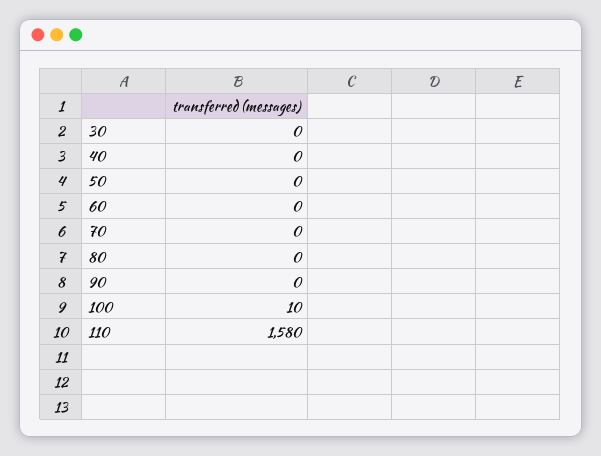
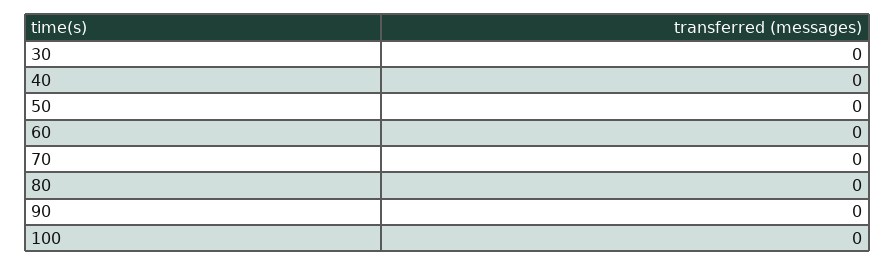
100: 10 -> 0
110: 1580 -> none

